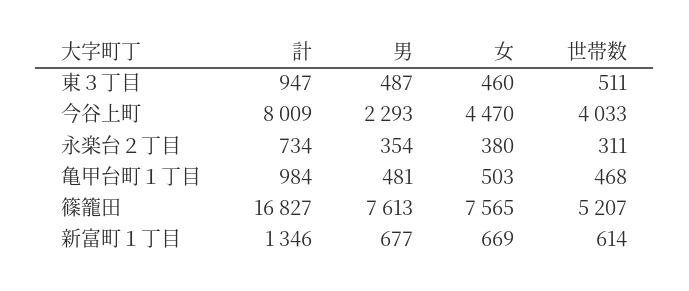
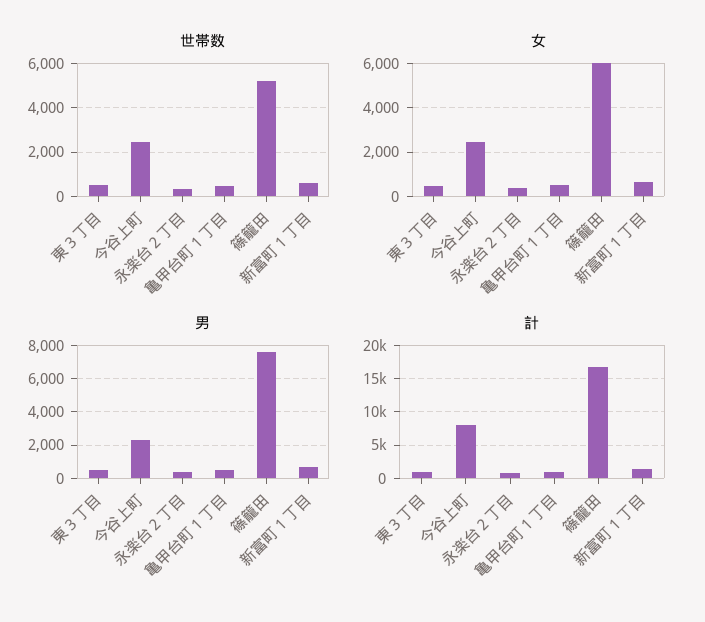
女, 今谷上町: 4470 -> 2500
世帯数, 今谷上町: 4033 -> 2500
女, 篠籠田: 7565 -> 6000

